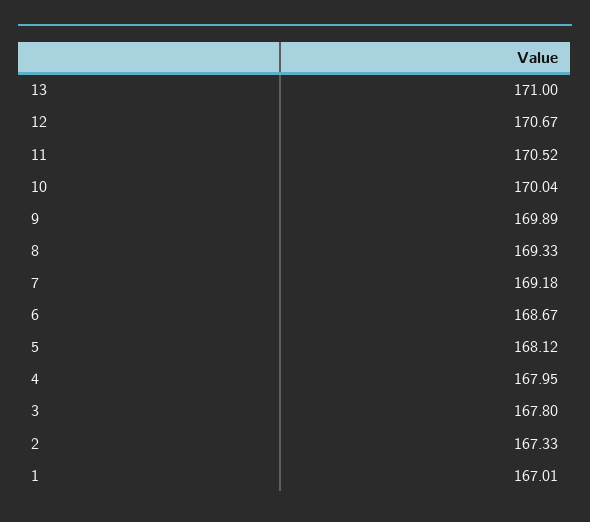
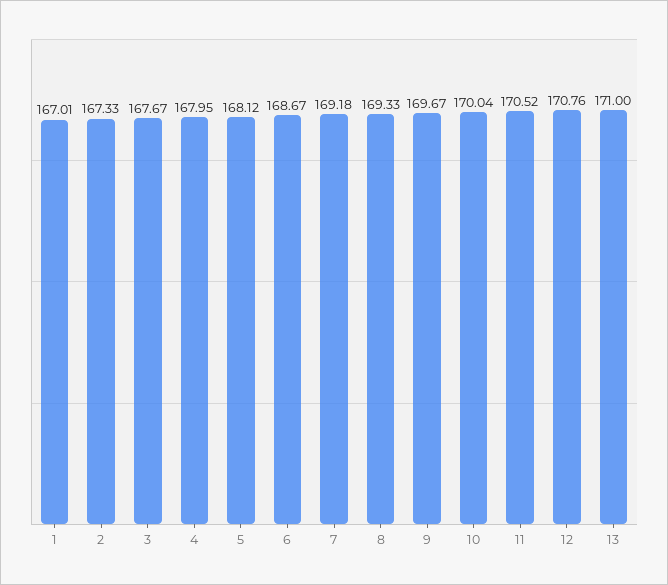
12: 170.67 -> 170.76
9: 169.89 -> 169.67
3: 167.8 -> 167.67

